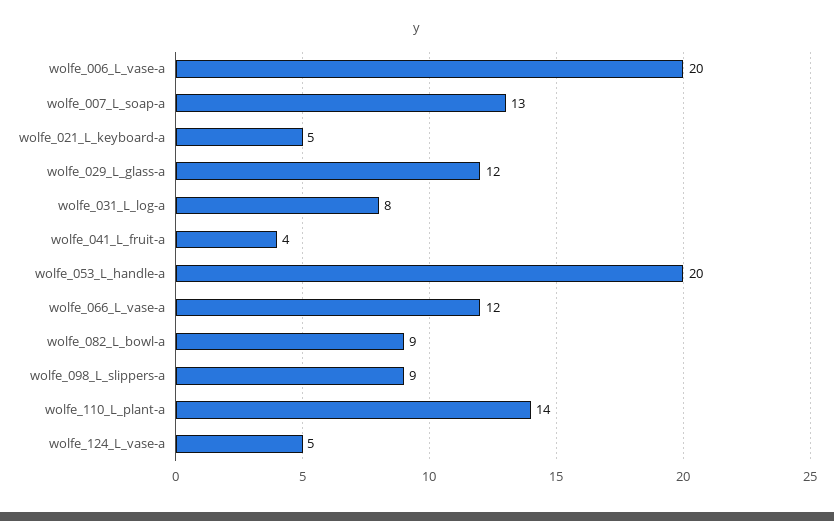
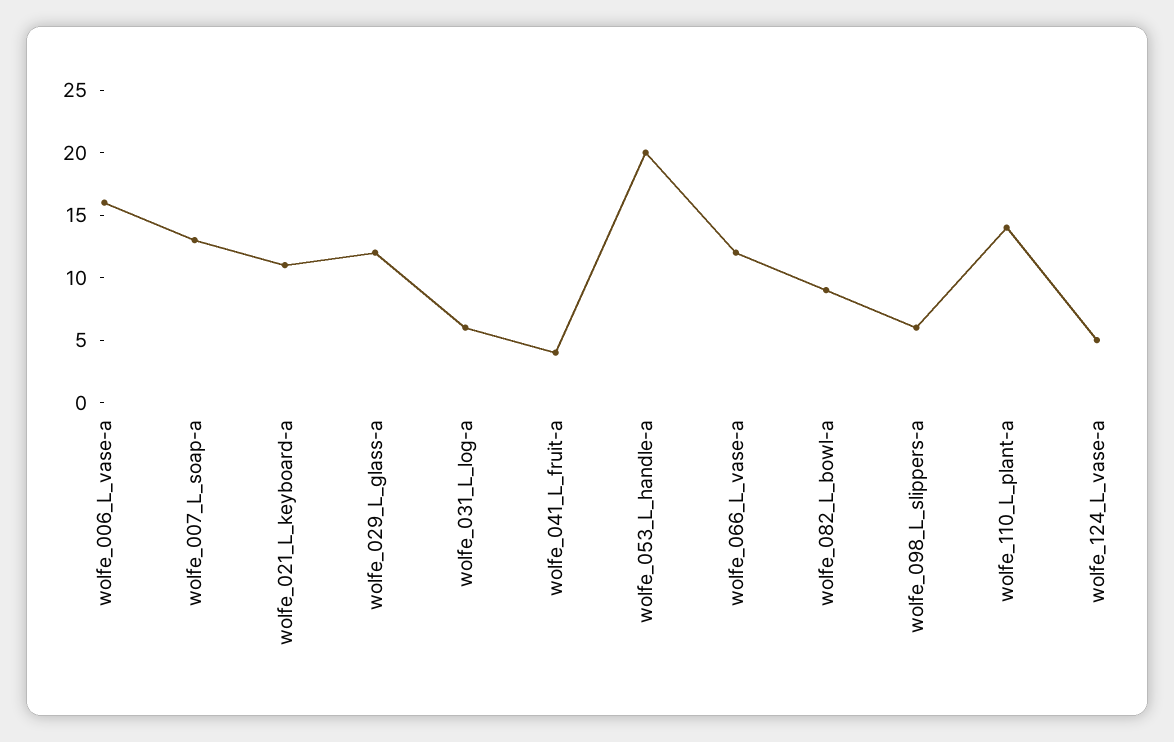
wolfe_006_L_vase-a: 20 -> 16
wolfe_021_L_keyboard-a: 5 -> 11
wolfe_031_L_log-a: 8 -> 6
wolfe_098_L_slippers-a: 9 -> 6

